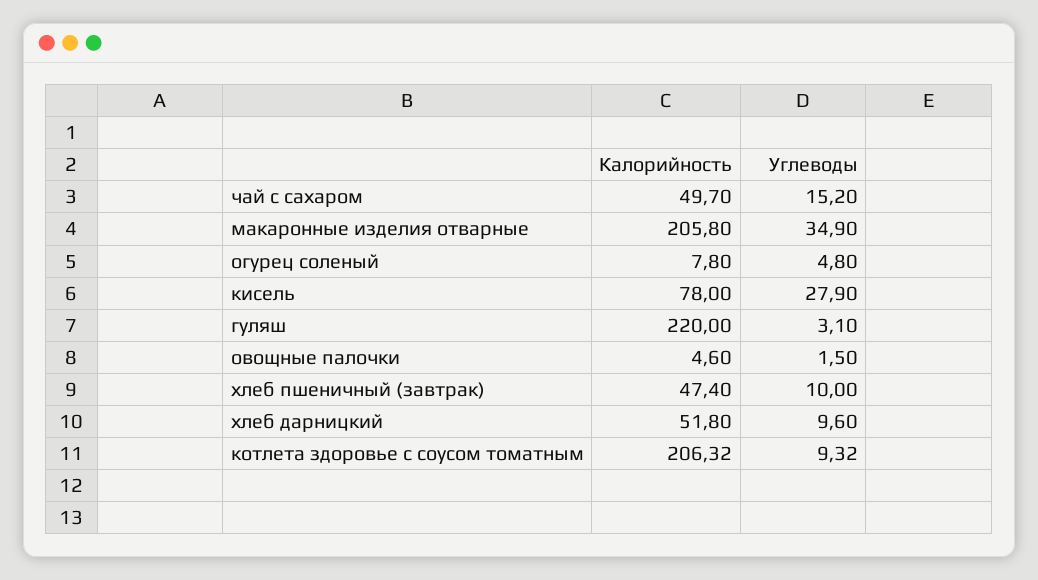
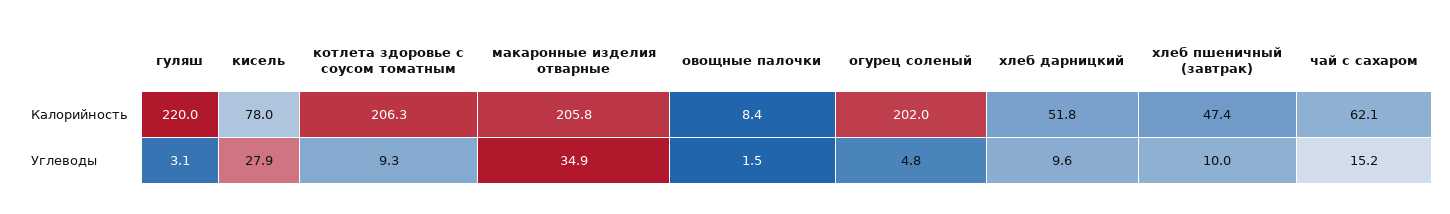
Калорийность, чай с сахаром: 49.7 -> 62.1
Калорийность, огурец соленый: 7.8 -> 202
Калорийность, овощные палочки: 4.6 -> 8.4

